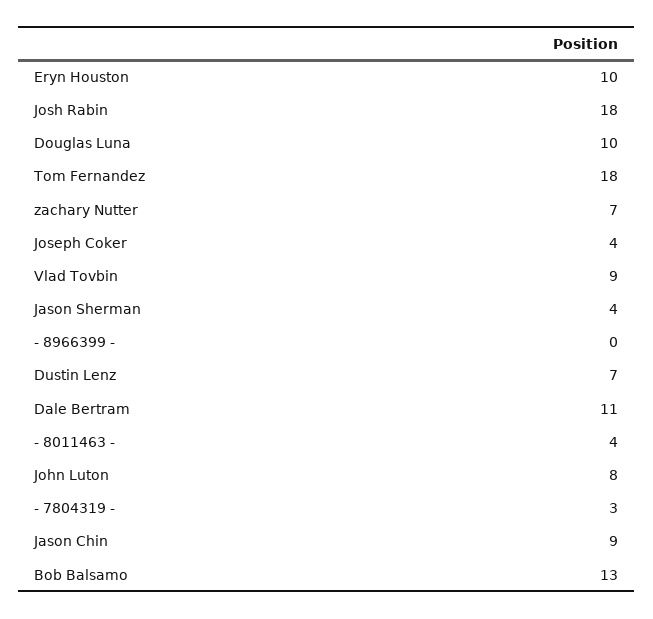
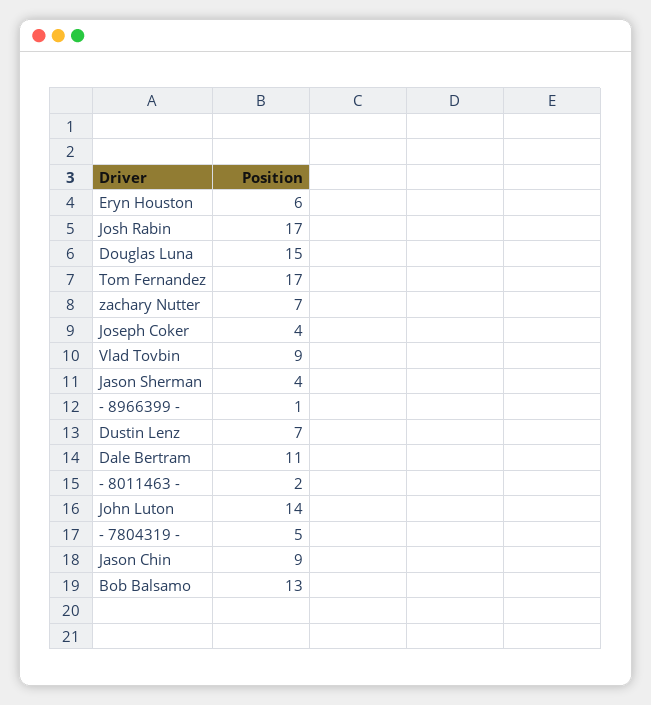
Eryn Houston: 10 -> 6
Josh Rabin: 18 -> 17
Douglas Luna: 10 -> 15
Tom Fernandez: 18 -> 17
- 8966399 -: 0 -> 1
- 8011463 -: 4 -> 2
John Luton: 8 -> 14
- 7804319 -: 3 -> 5

